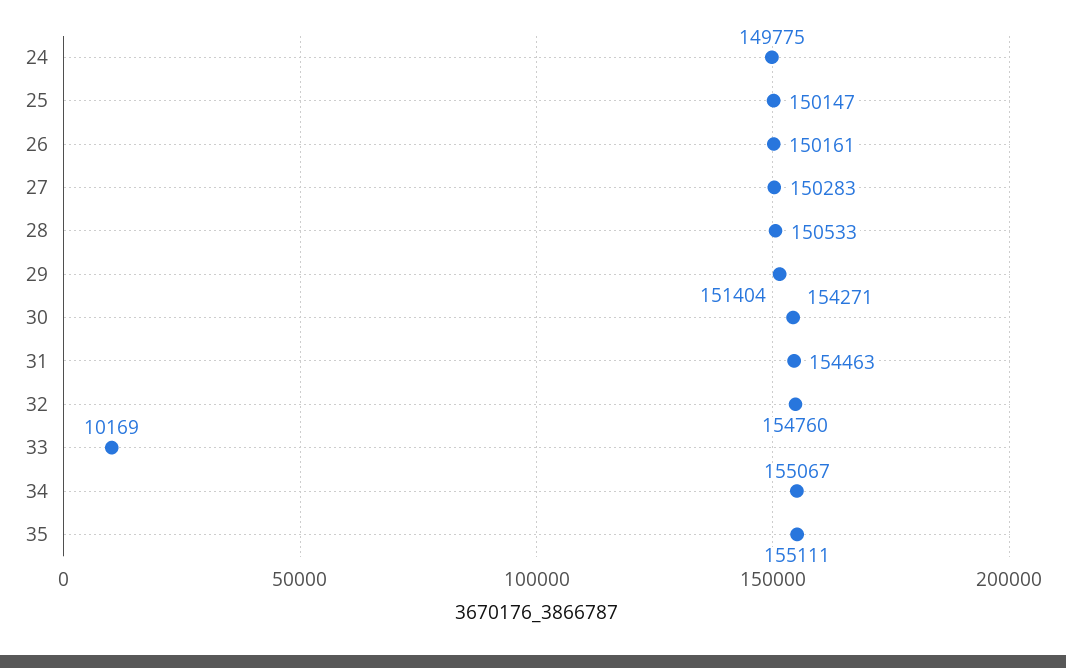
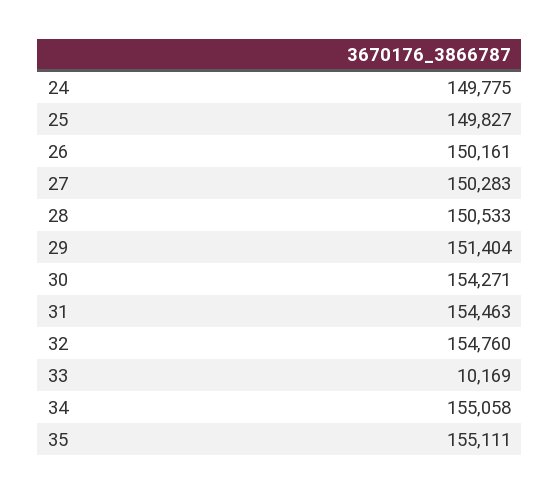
25: 150147 -> 149827
34: 155067 -> 155058

